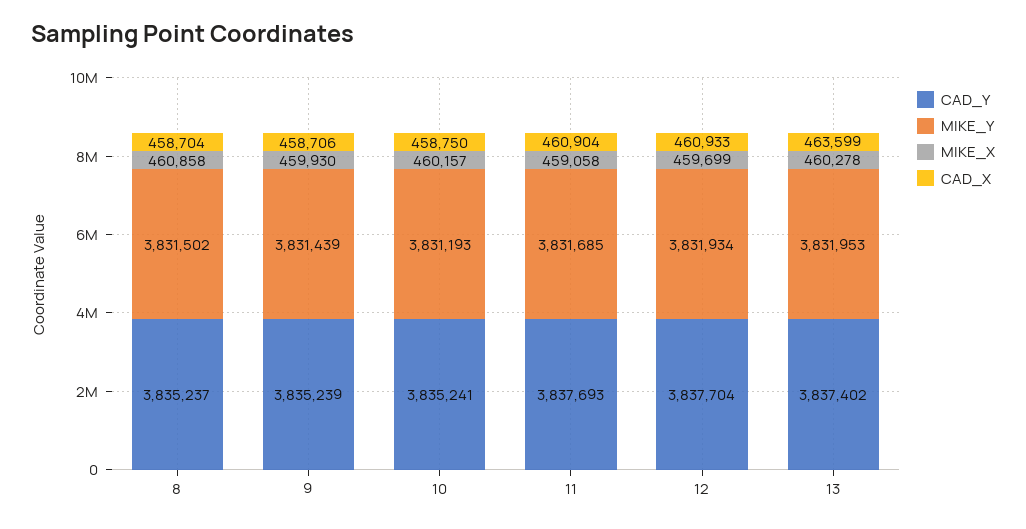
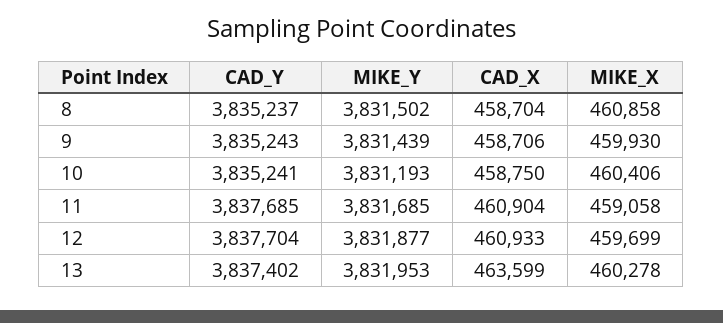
CAD_Y, 9: 3835239 -> 3835243
MIKE_X, 10: 460157 -> 460406
CAD_Y, 11: 3837693 -> 3837685
MIKE_Y, 12: 3831934 -> 3831877

